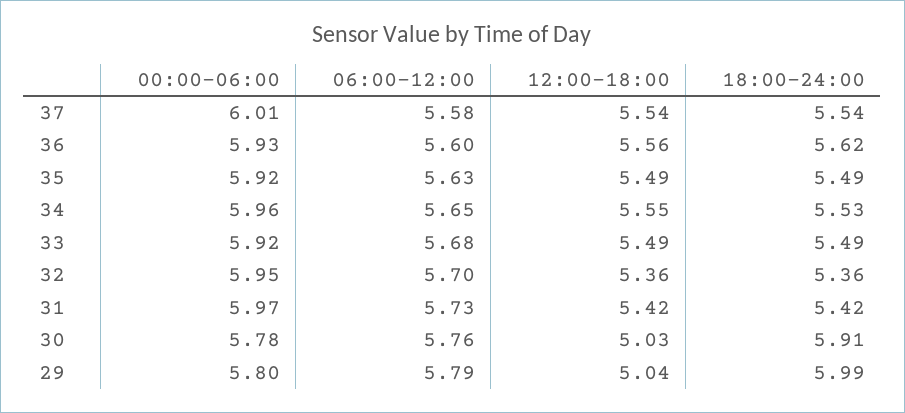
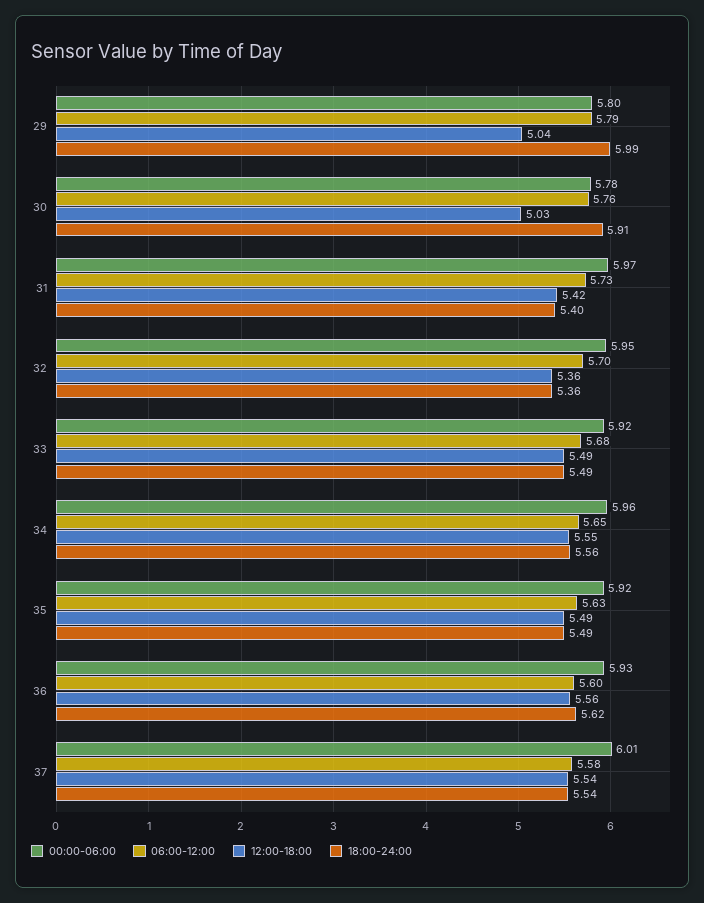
18:00-24:00, 34: 5.53 -> 5.56
18:00-24:00, 31: 5.42 -> 5.4

